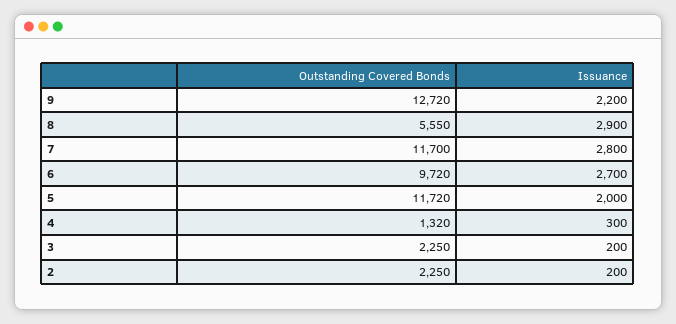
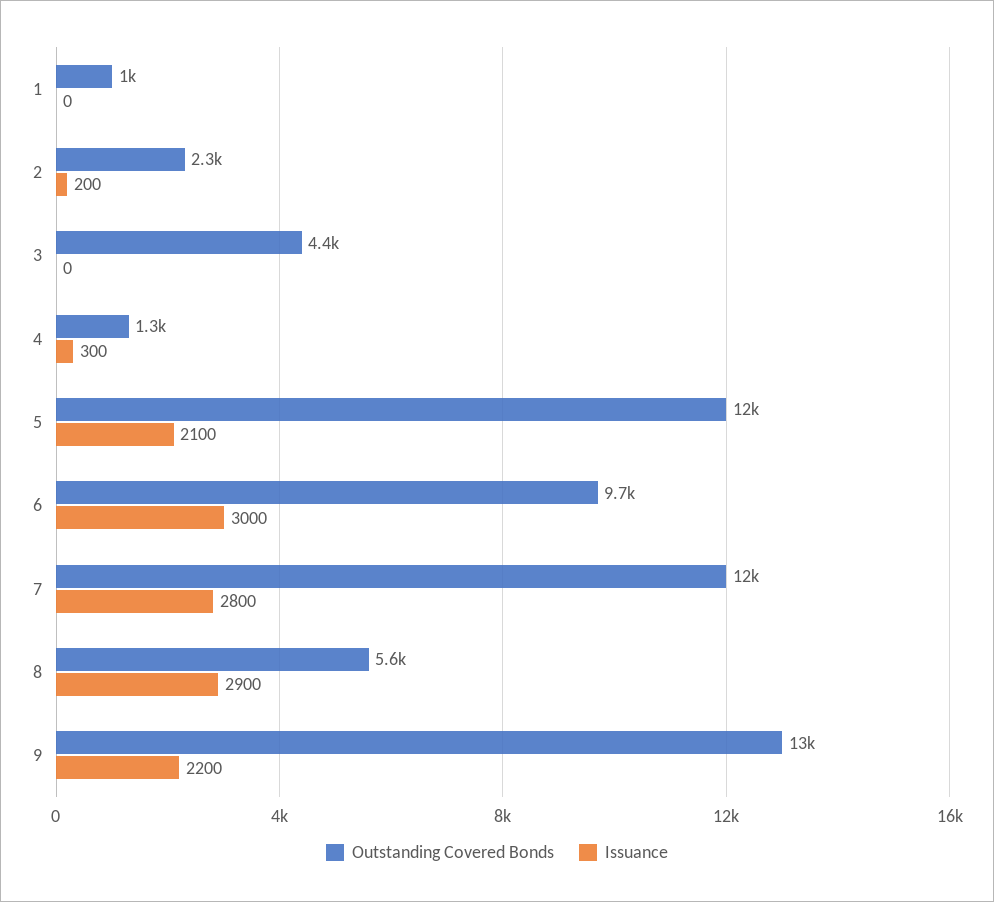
Issuance, 6: 2700 -> 3000
Issuance, 5: 2000 -> 2100
Outstanding Covered Bonds, 3: 2250 -> 4400
Issuance, 3: 200 -> 0
Outstanding Covered Bonds, 1: none -> 1000
Issuance, 1: none -> 0

